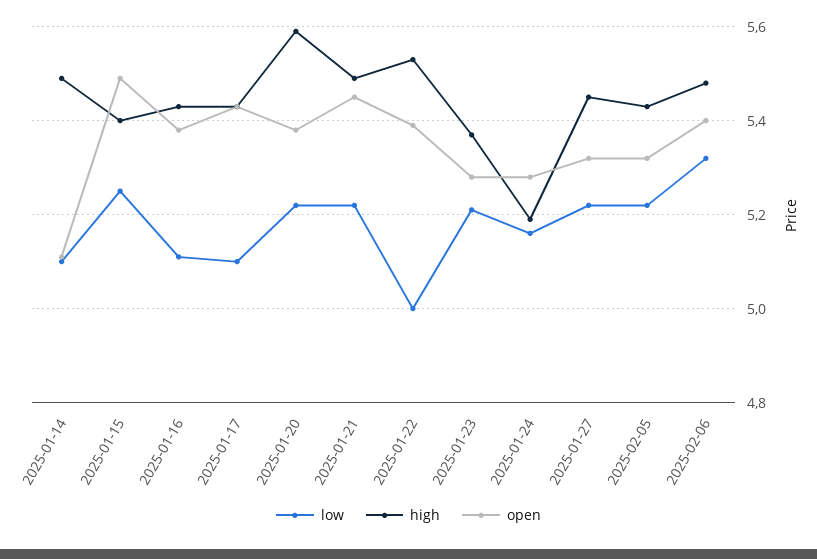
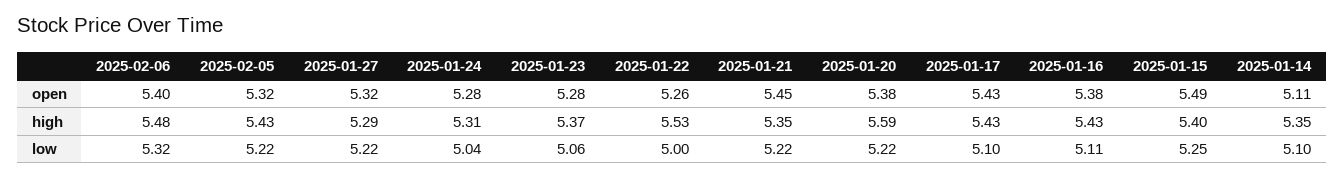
high, 2025-01-14: 5.5 -> 5.35
high, 2025-01-21: 5.5 -> 5.35
open, 2025-01-22: 5.4 -> 5.26
low, 2025-01-23: 5.2 -> 5.06
low, 2025-01-24: 5.15 -> 5.04
high, 2025-01-24: 5.2 -> 5.31
high, 2025-01-27: 5.45 -> 5.29

